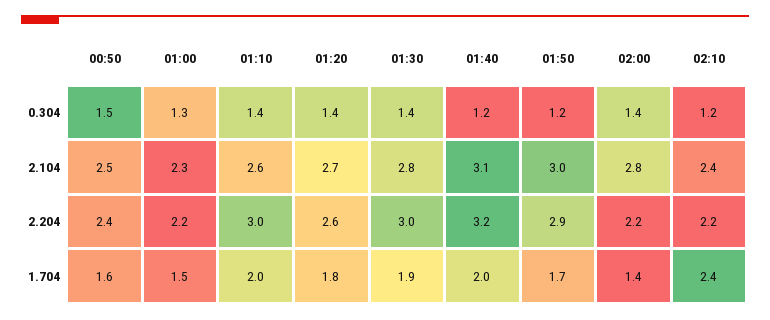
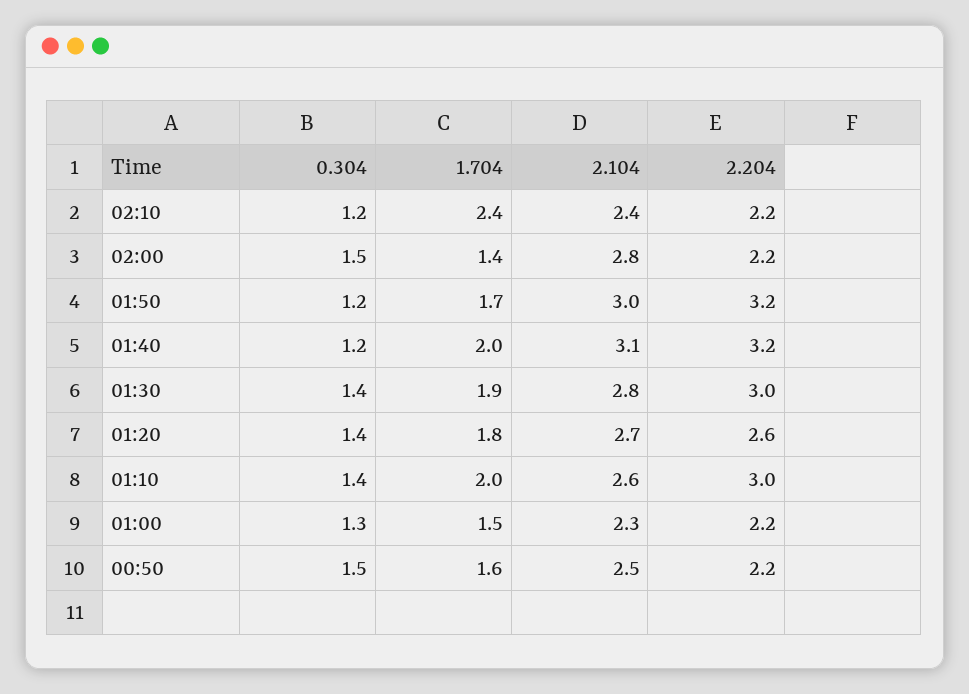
02:00, 0.304: 1.4 -> 1.5
00:50, 2.204: 2.4 -> 2.2
01:50, 2.204: 2.9 -> 3.2

